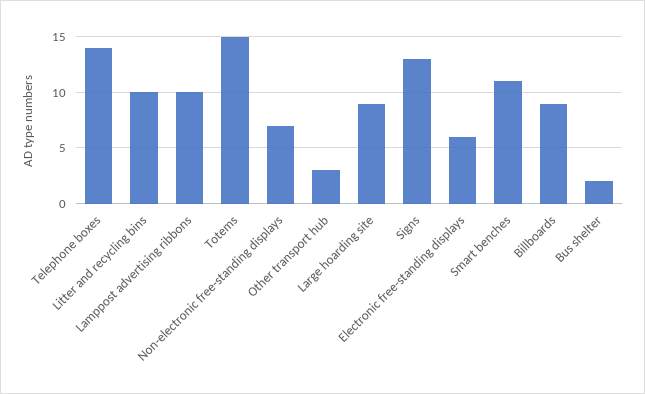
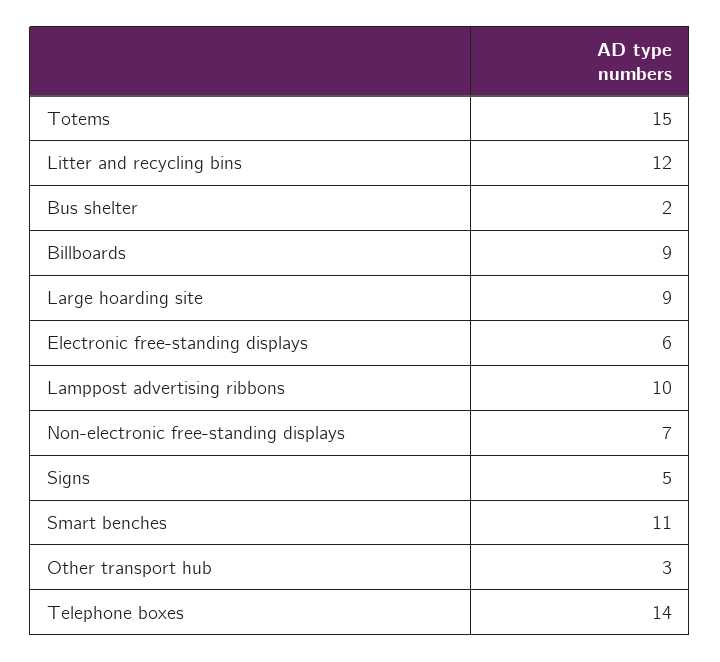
Litter and recycling bins: 10 -> 12
Signs: 13 -> 5

